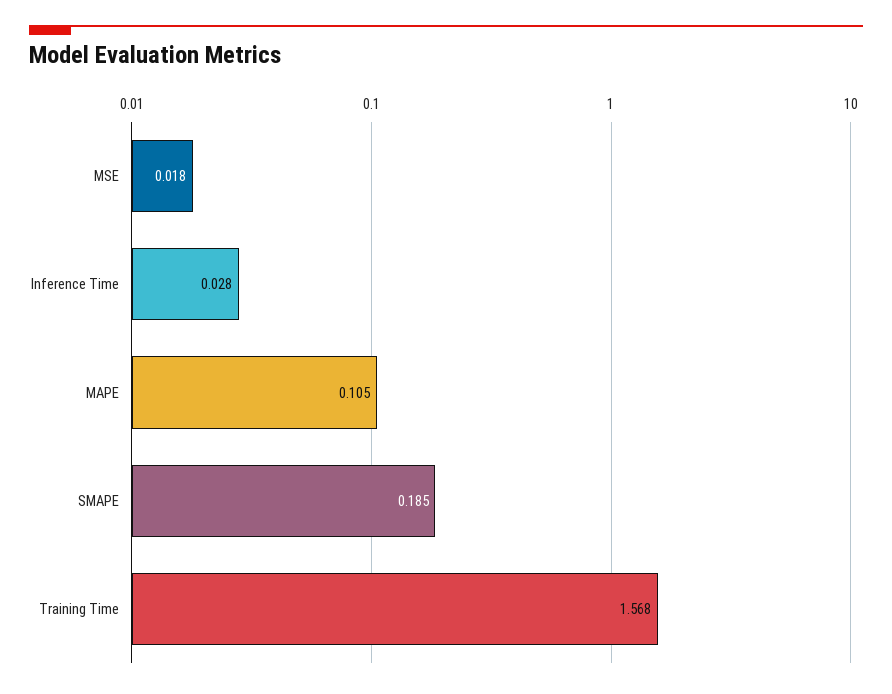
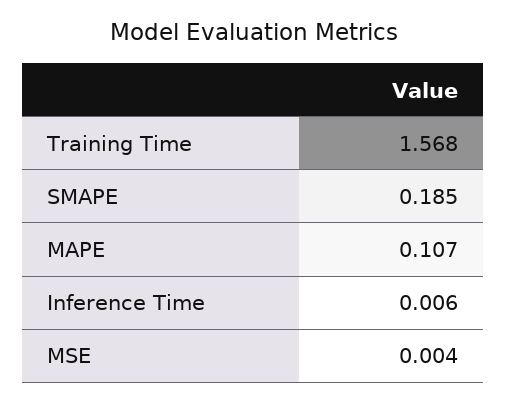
MSE: 0.018 -> 0.004
Inference Time: 0.028 -> 0.006
MAPE: 0.105 -> 0.107

